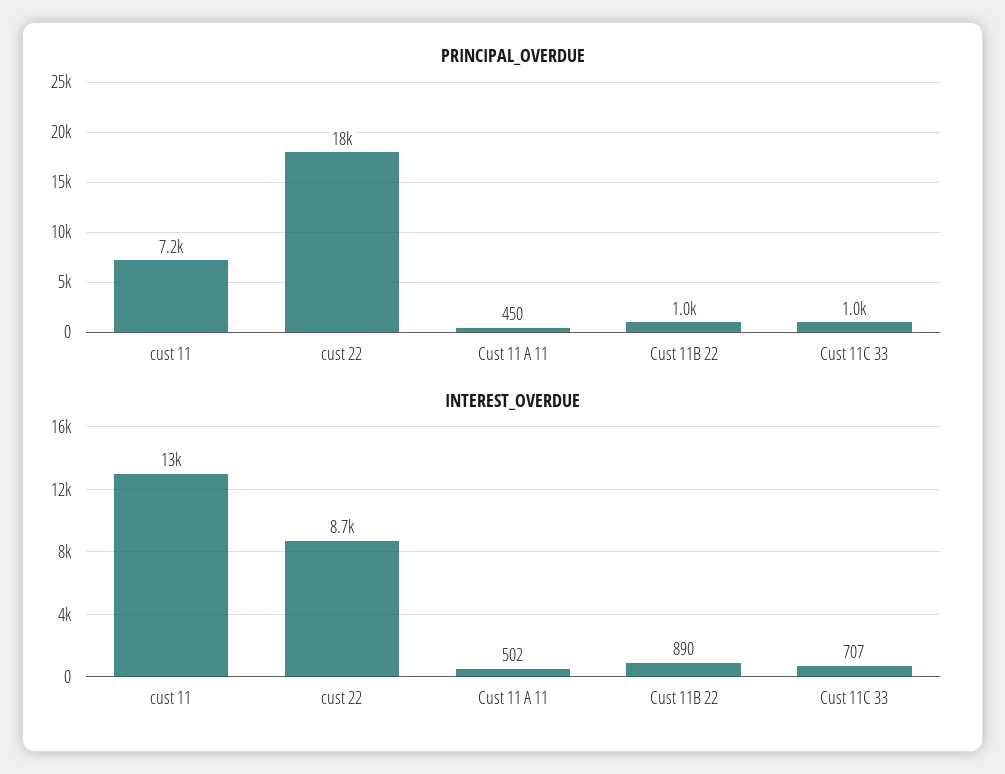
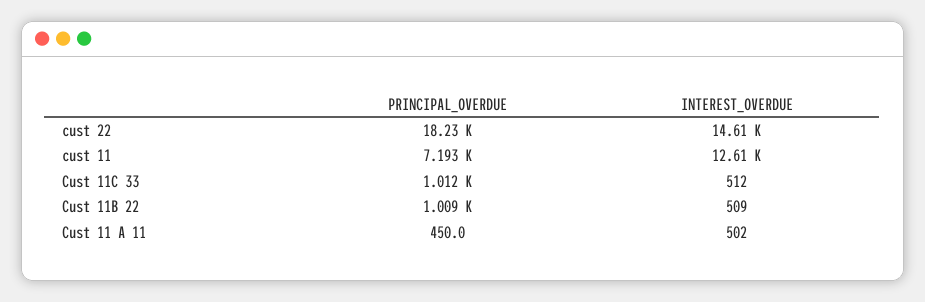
INTEREST_OVERDUE, cust 22: 8700 -> 14610
INTEREST_OVERDUE, Cust 11B 22: 890 -> 509
INTEREST_OVERDUE, Cust 11C 33: 707 -> 512

